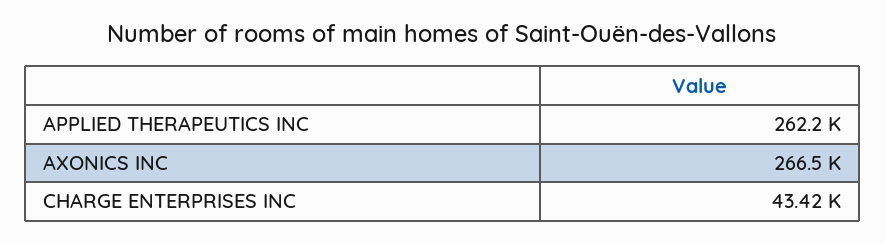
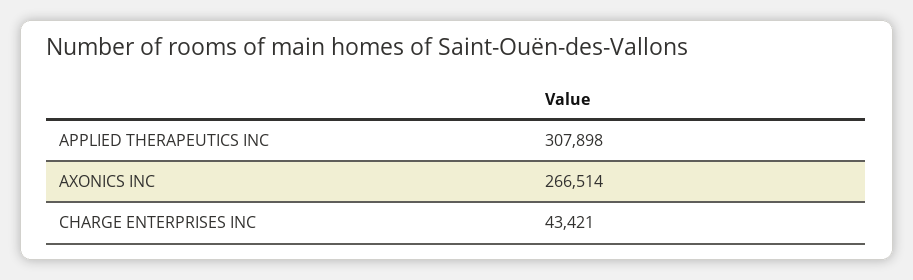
APPLIED THERAPEUTICS INC: 262200 -> 307898

